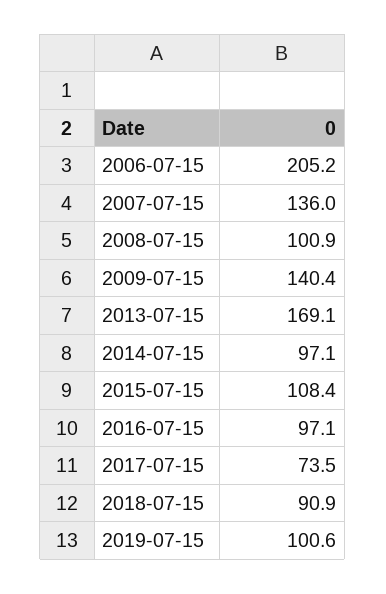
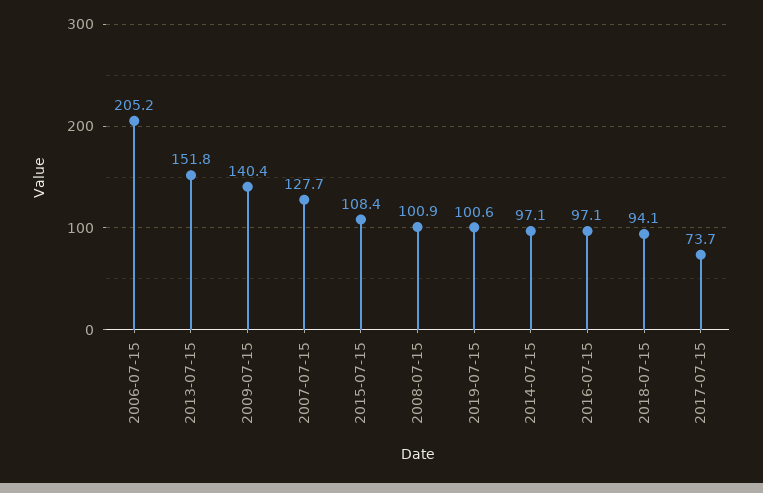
2007-07-15: 136 -> 127.7
2013-07-15: 169.1 -> 151.8
2017-07-15: 73.5 -> 73.7
2018-07-15: 90.9 -> 94.1

